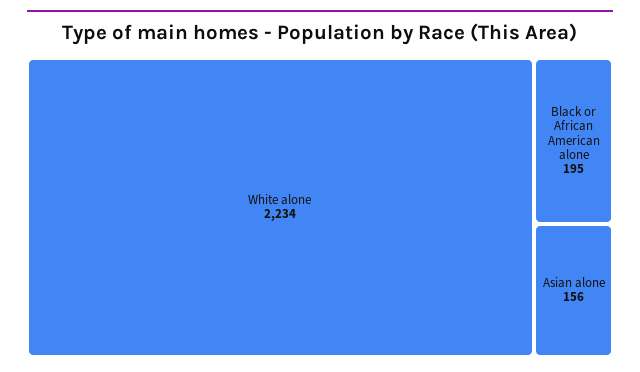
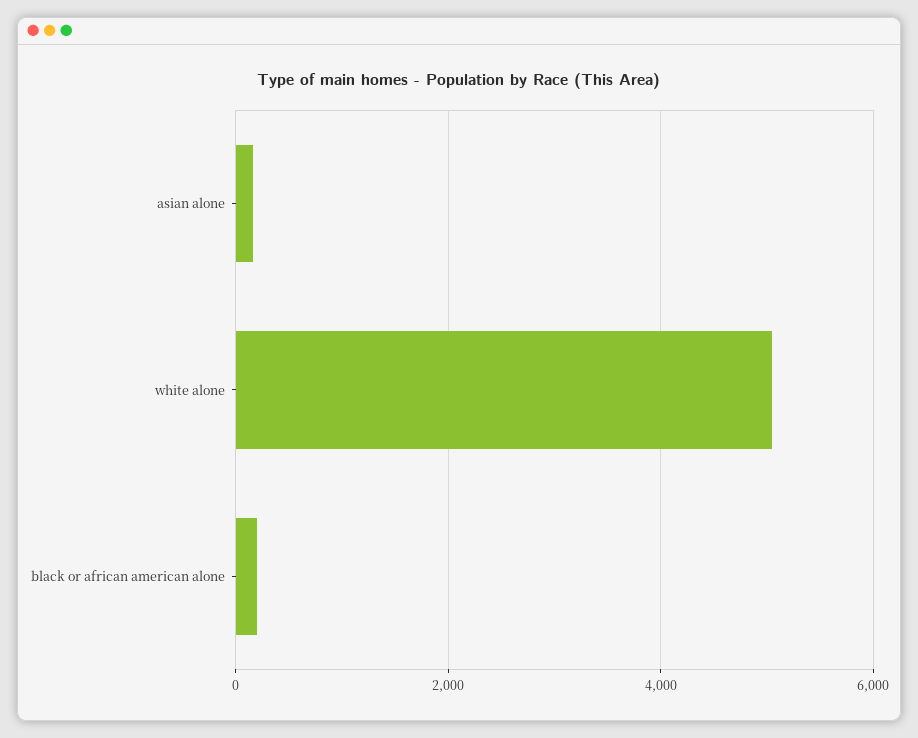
White alone: 2234 -> 5000

